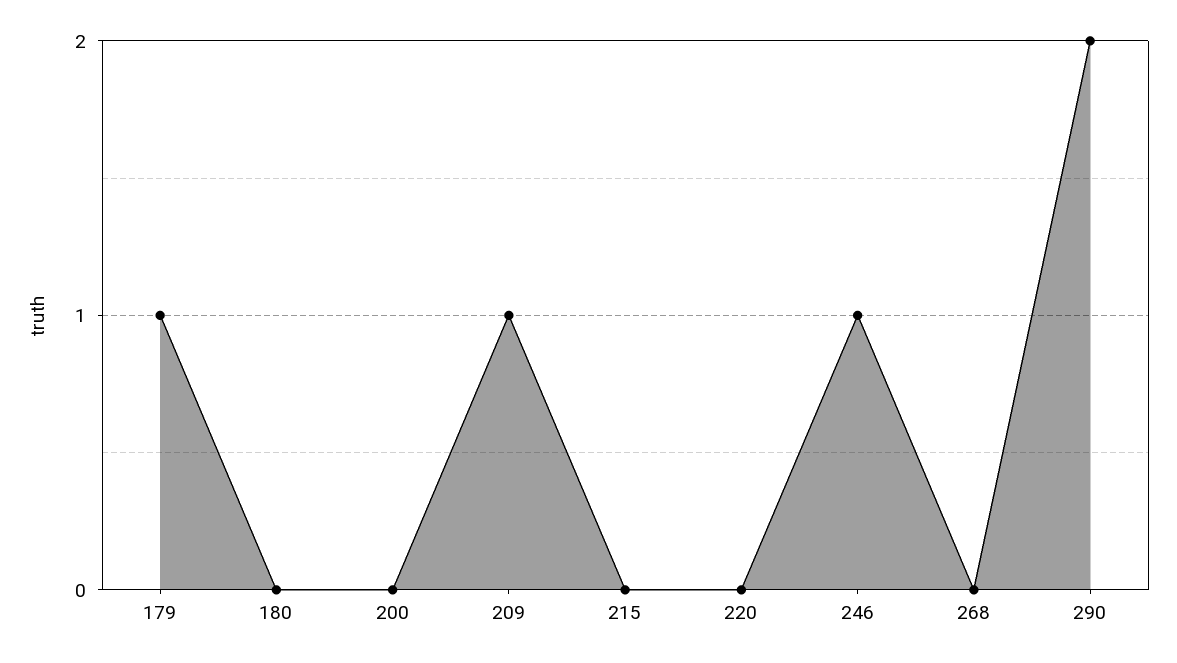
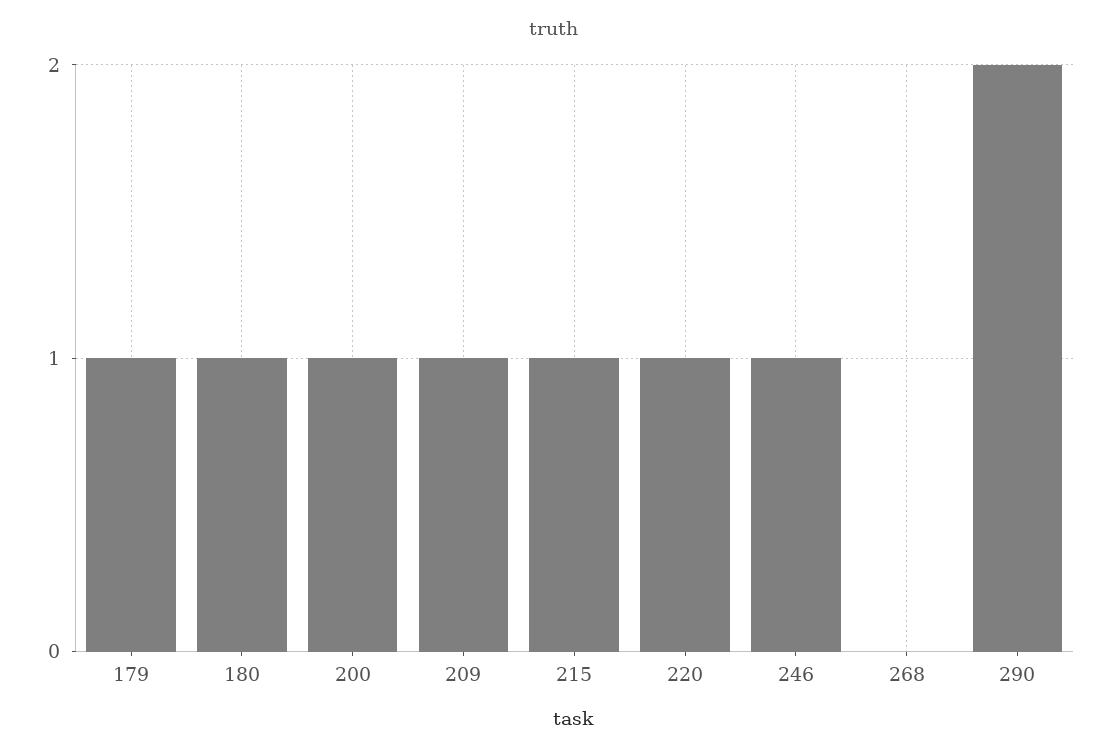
180: 0 -> 1
200: 0 -> 1
215: 0 -> 1
220: 0 -> 1

